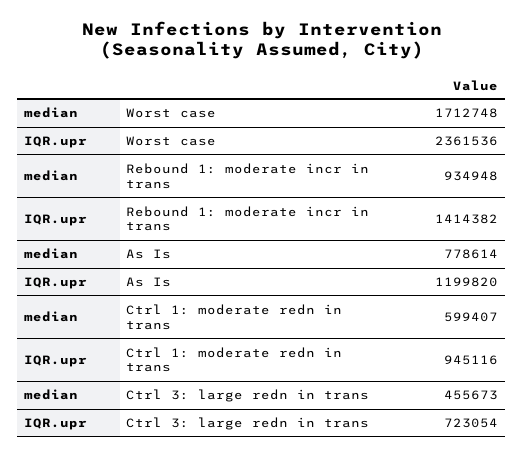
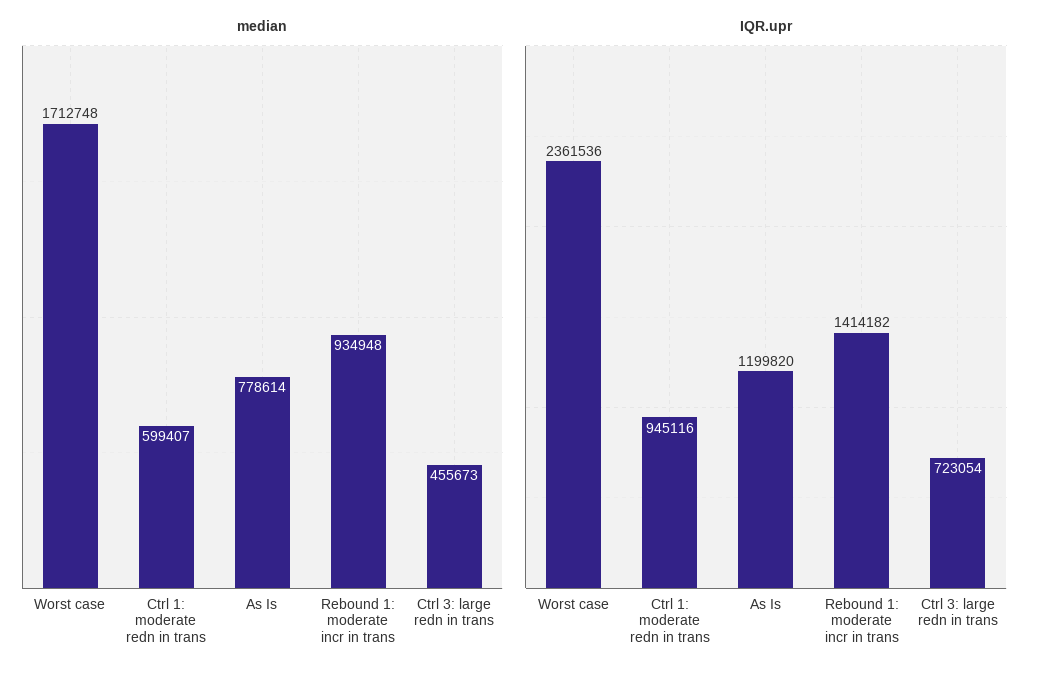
IQR.upr, Rebound 1: moderate incr in trans: 1414382 -> 1414182

